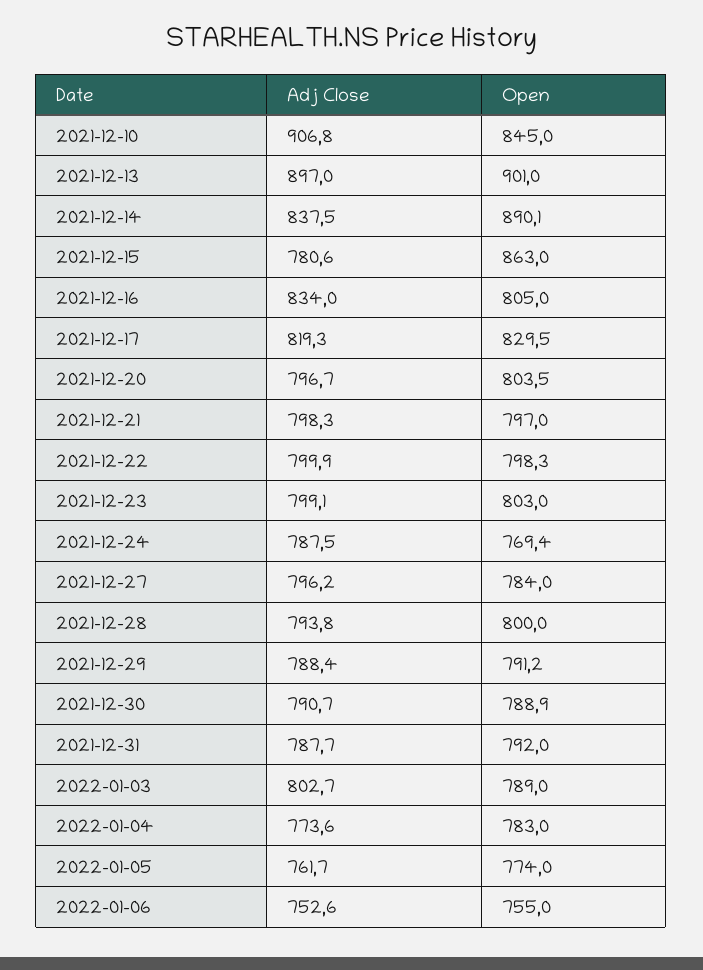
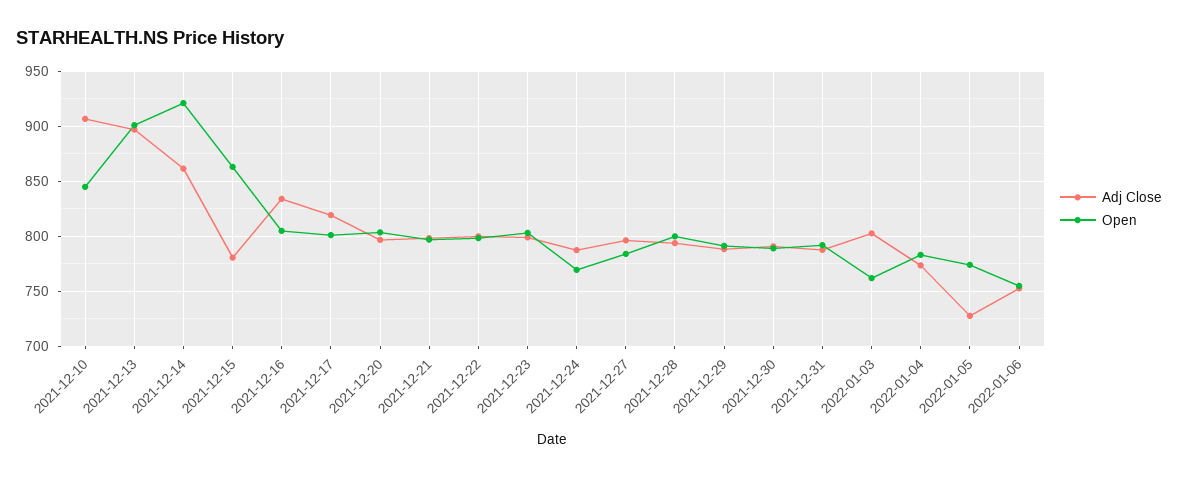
Adj Close, 2021-12-14: 837.5 -> 860
Open, 2021-12-14: 890.1 -> 920
Open, 2021-12-17: 829.5 -> 800
Open, 2022-01-03: 789 -> 760
Adj Close, 2022-01-05: 761.7 -> 730

